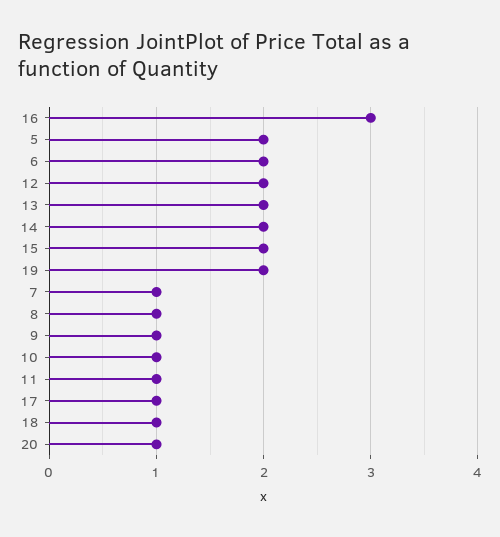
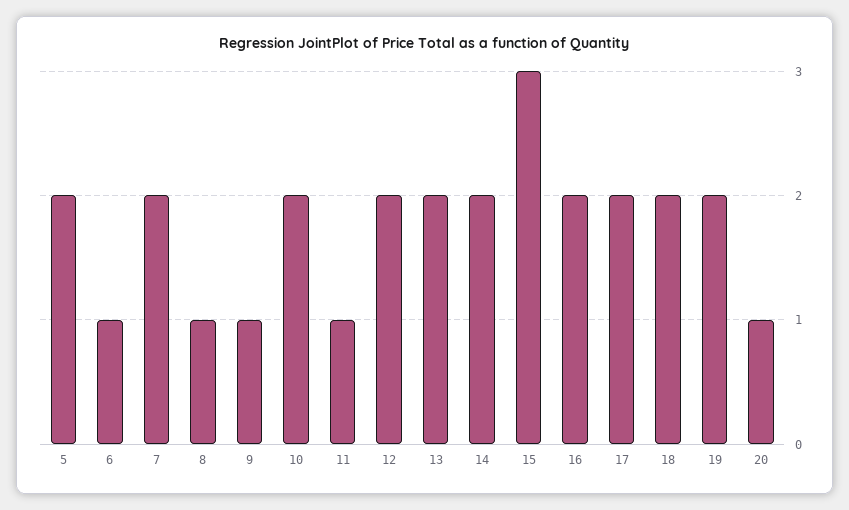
16: 3 -> 2
6: 2 -> 1
15: 2 -> 3
7: 1 -> 2
10: 1 -> 2
17: 1 -> 2
18: 1 -> 2

